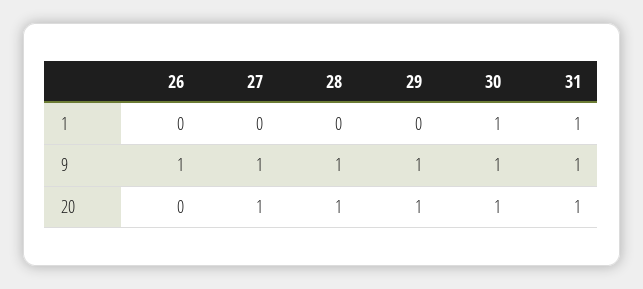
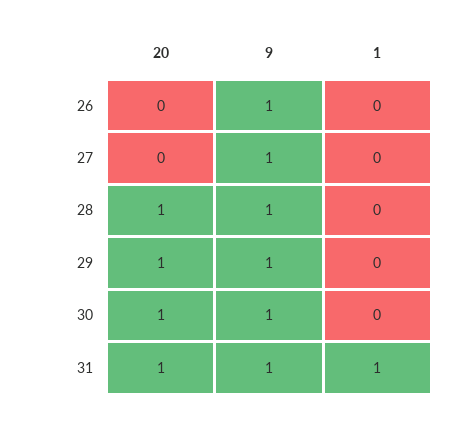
30, 1: 1 -> 0
27, 20: 1 -> 0

